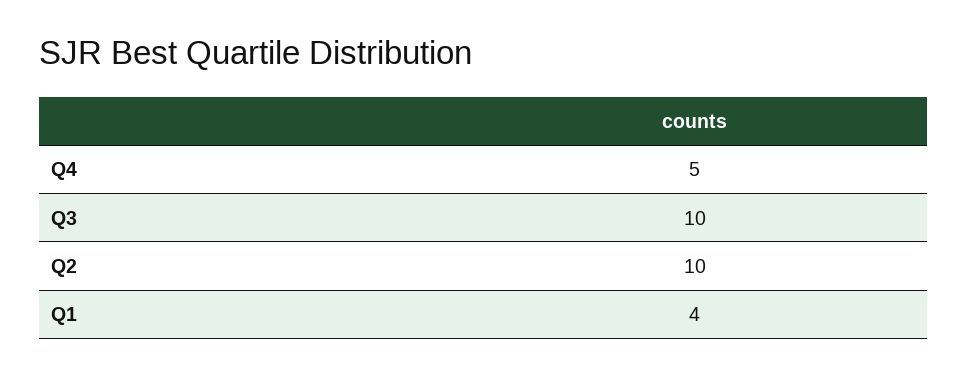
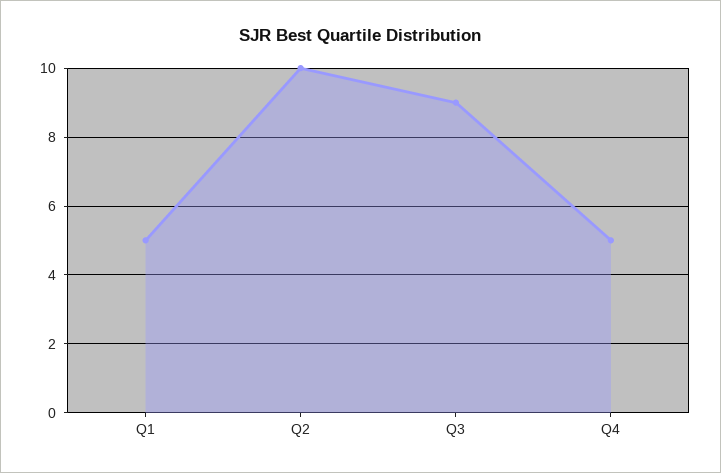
Q3: 10 -> 9
Q1: 4 -> 5

